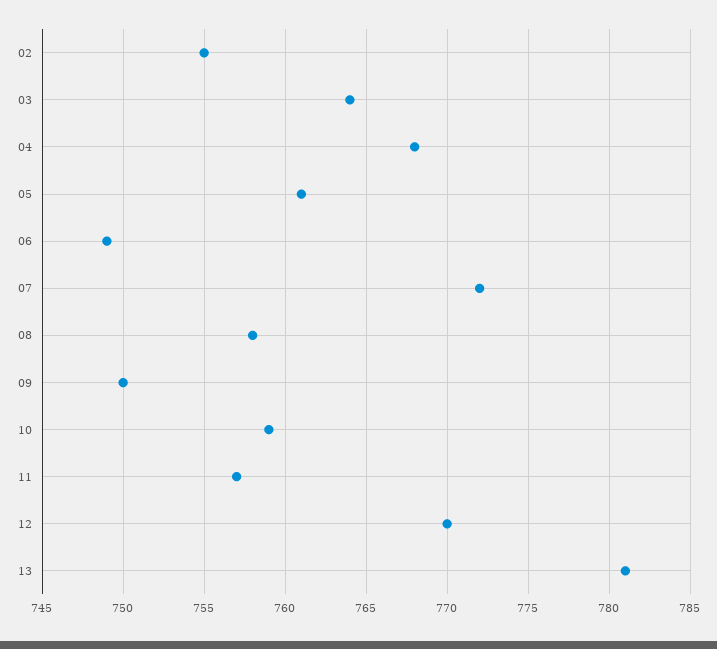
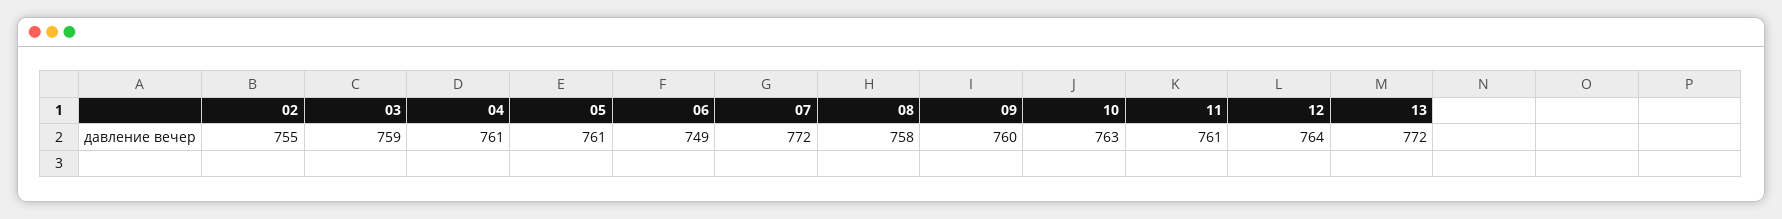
03: 764 -> 759
04: 768 -> 761
09: 750 -> 760
10: 759 -> 763
11: 757 -> 761
12: 770 -> 764
13: 781 -> 772

